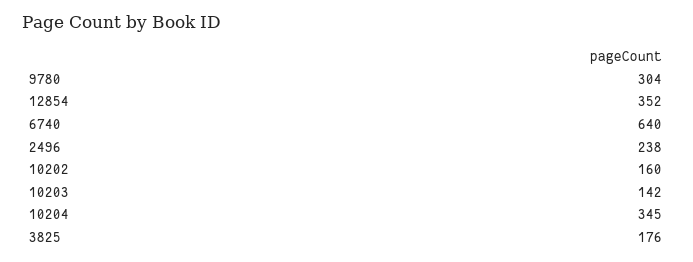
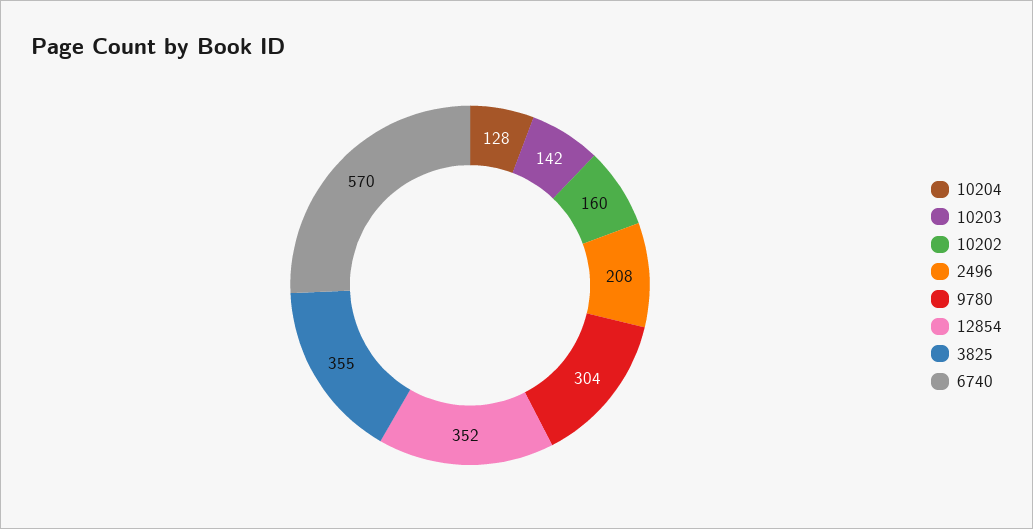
6740: 640 -> 570
2496: 238 -> 208
10204: 345 -> 128
3825: 176 -> 355

